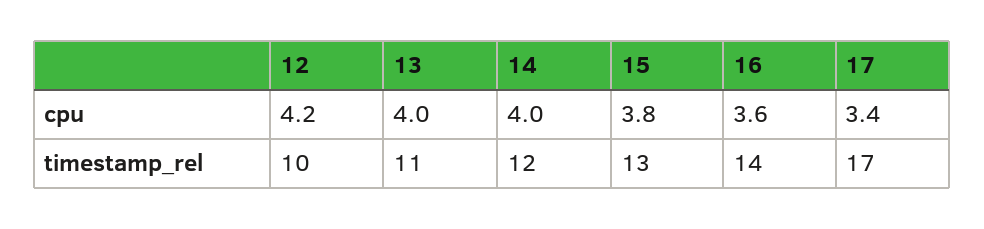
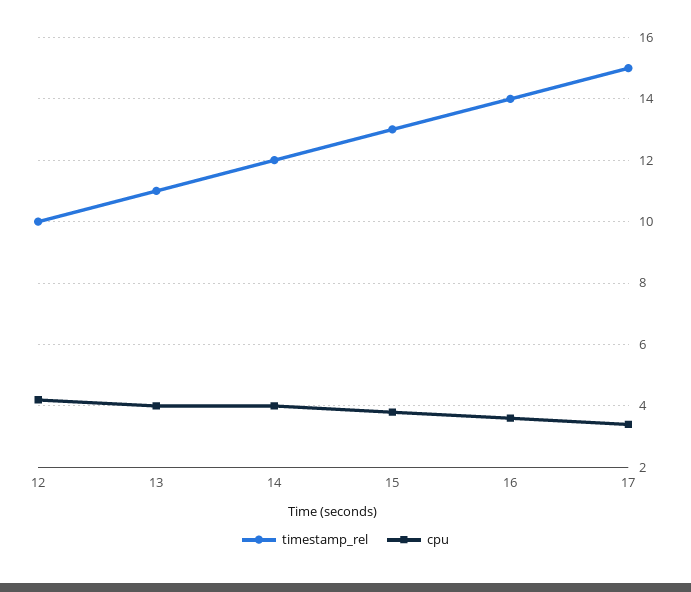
timestamp_rel, 17: 17 -> 15

